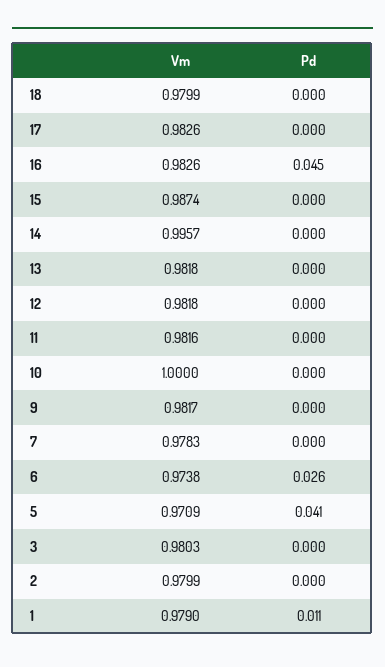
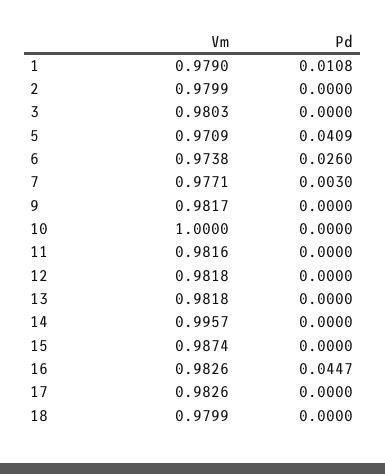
Vm, 7: 0.9783 -> 0.9771
Pd, 7: 0 -> 0.003

